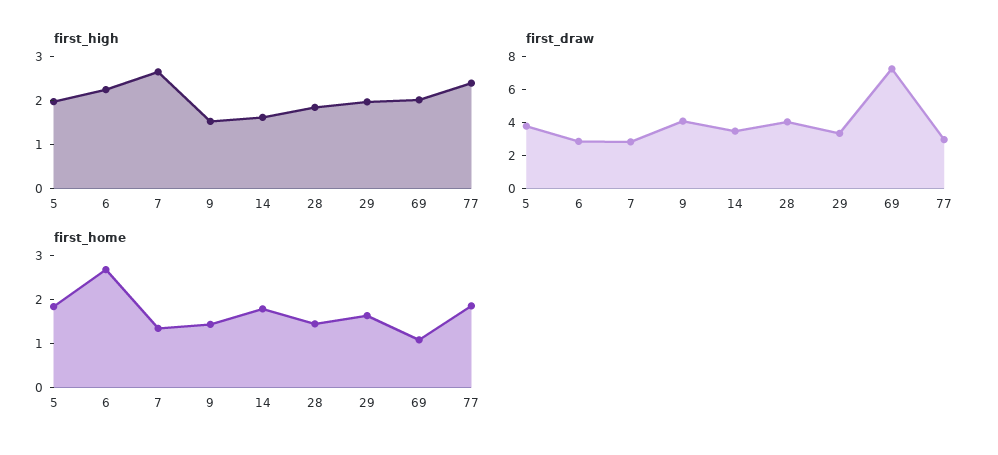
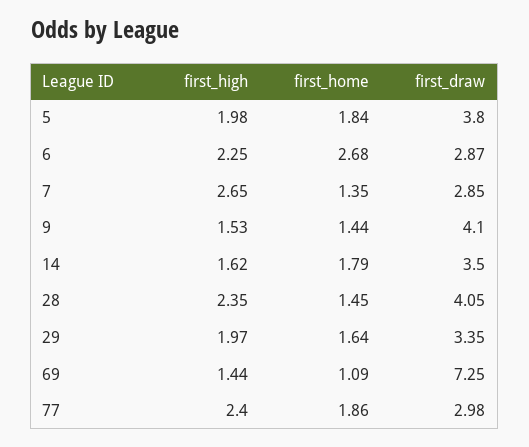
first_high, 28: 1.8 -> 2.35
first_high, 69: 2 -> 1.44

